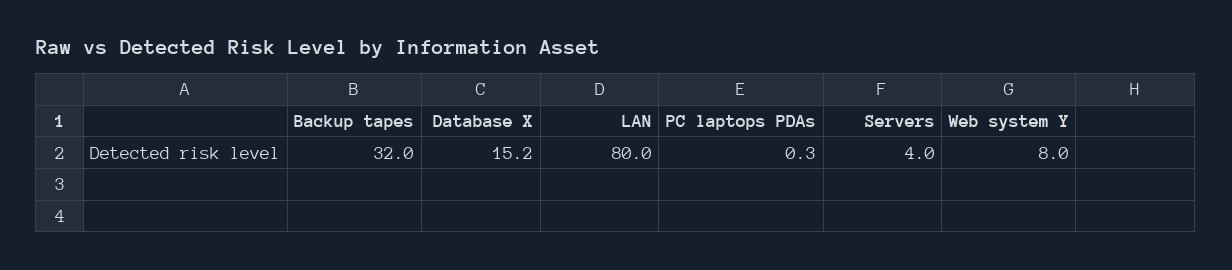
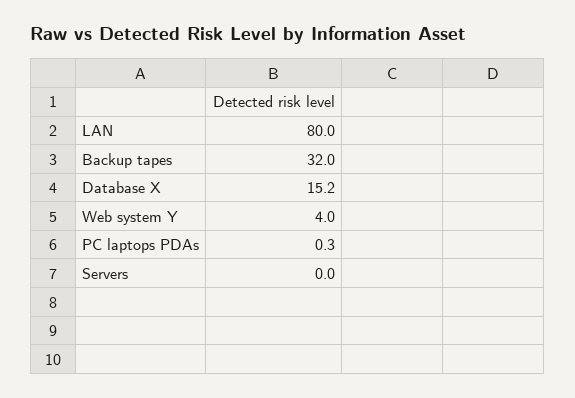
Servers: 4 -> 0
Web system Y: 8 -> 4

